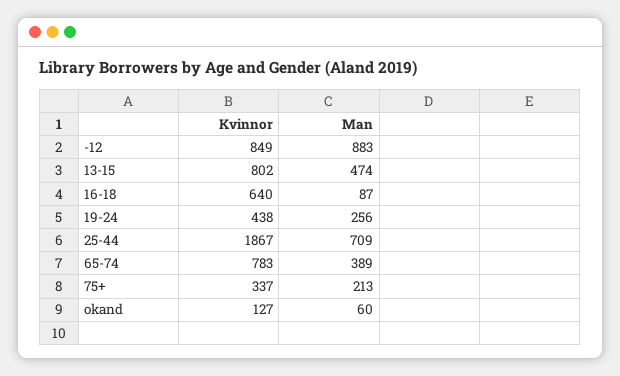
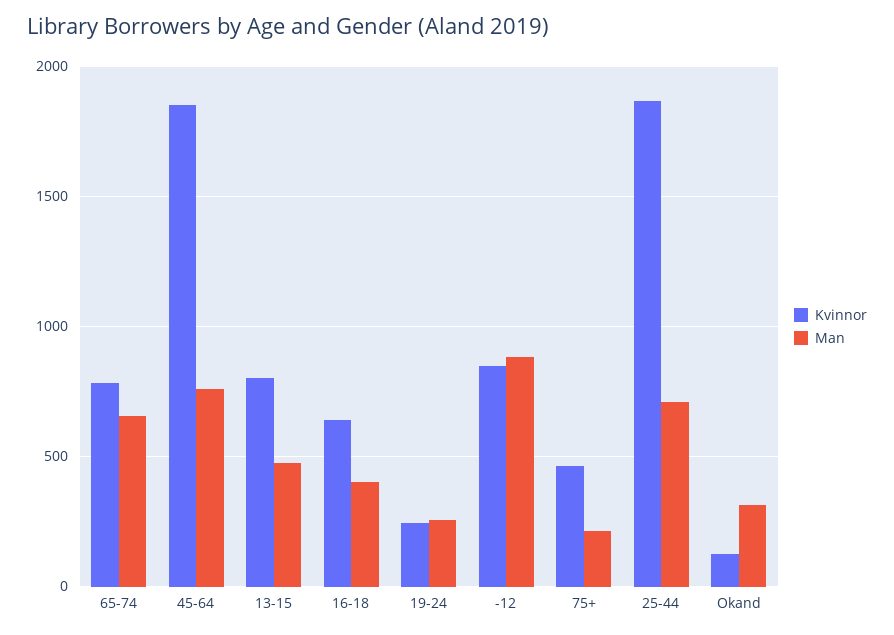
Man, 16-18: 87 -> 400
Kvinnor, 19-24: 438 -> 250
Man, 65-74: 389 -> 650
Kvinnor, 75+: 337 -> 450
Man, okand: 60 -> 300
Kvinnor, 45-64: none -> 1850
Man, 45-64: none -> 750

